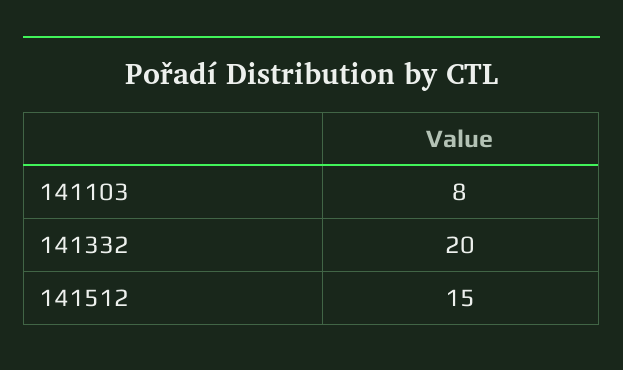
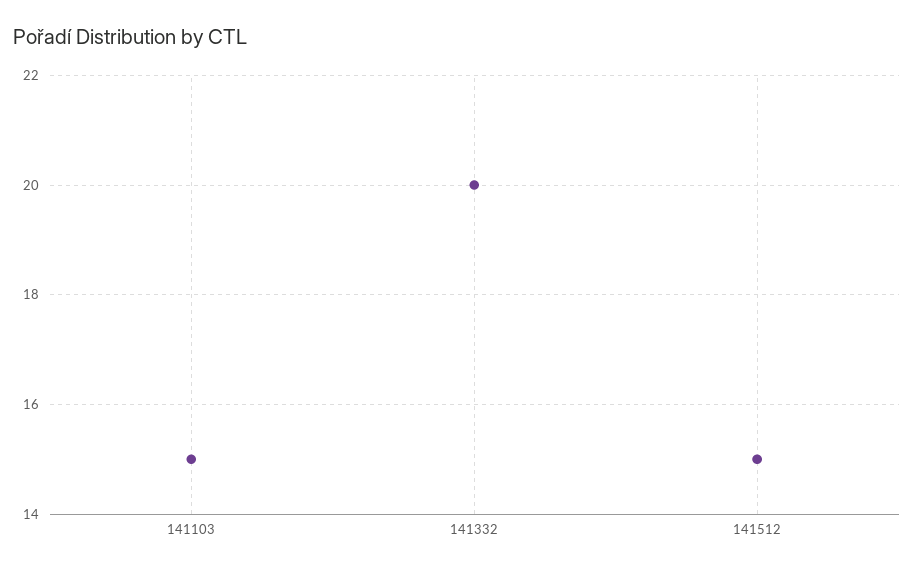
141103: 8 -> 15

